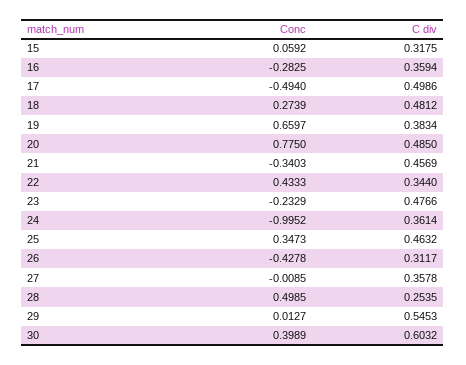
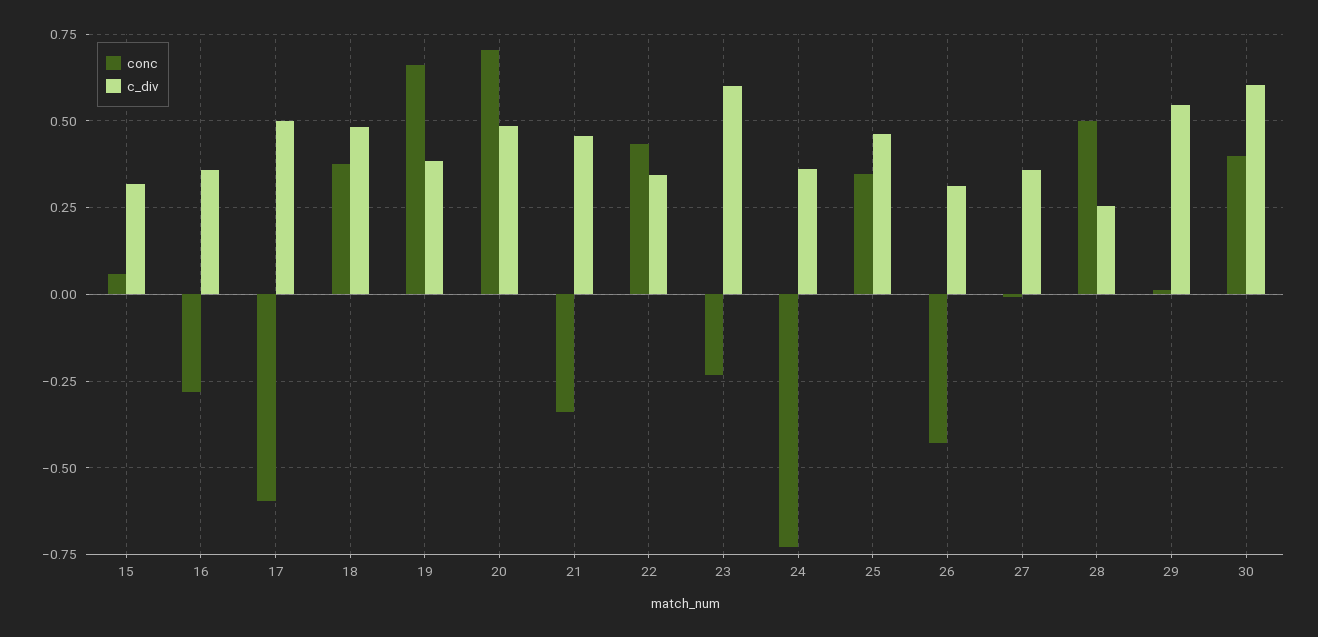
Conc, 17: -0.494 -> -0.6
Conc, 18: 0.2739 -> 0.375
Conc, 20: 0.775 -> 0.7
C div, 23: 0.4766 -> 0.6
Conc, 24: -0.9952 -> -0.725

